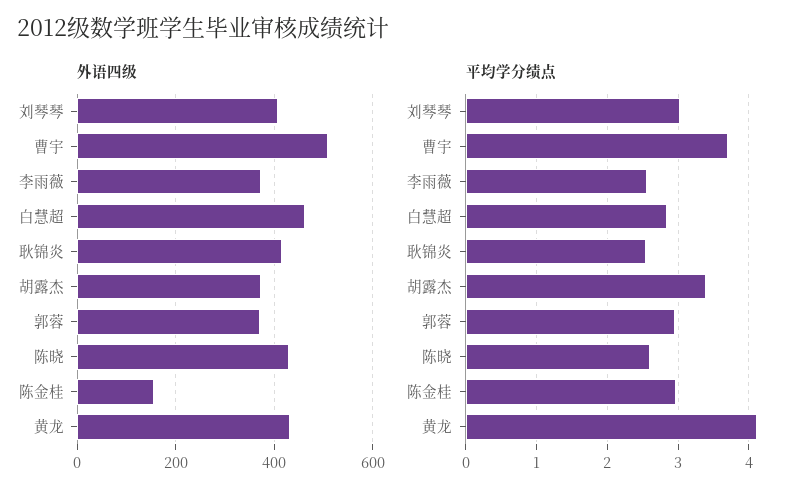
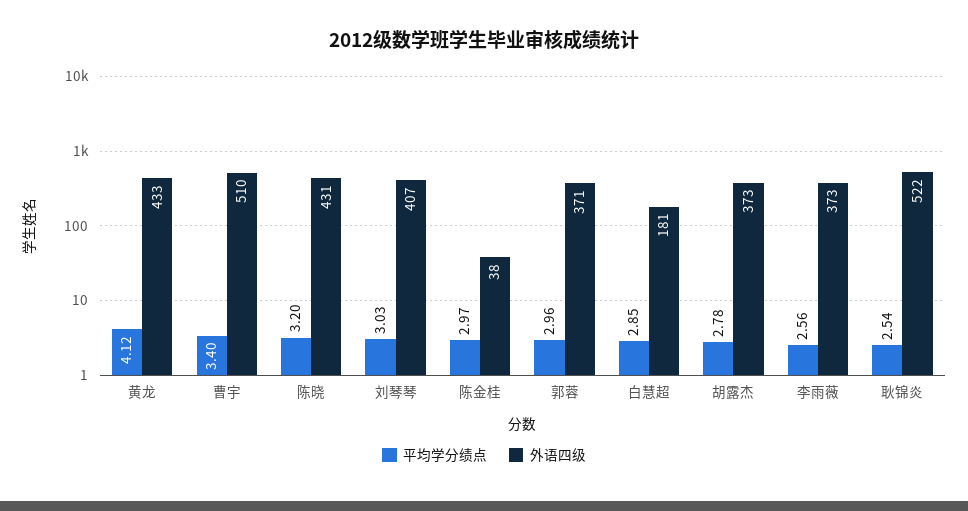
外语四级, 白慧超: 460 -> 181
外语四级, 耿锦炎: 420 -> 522
外语四级, 陈金桂: 160 -> 38
平均学分绩点, 曹宇: 3.7 -> 3.4
平均学分绩点, 胡露杰: 3.4 -> 2.78
平均学分绩点, 陈晓: 2.6 -> 3.2

